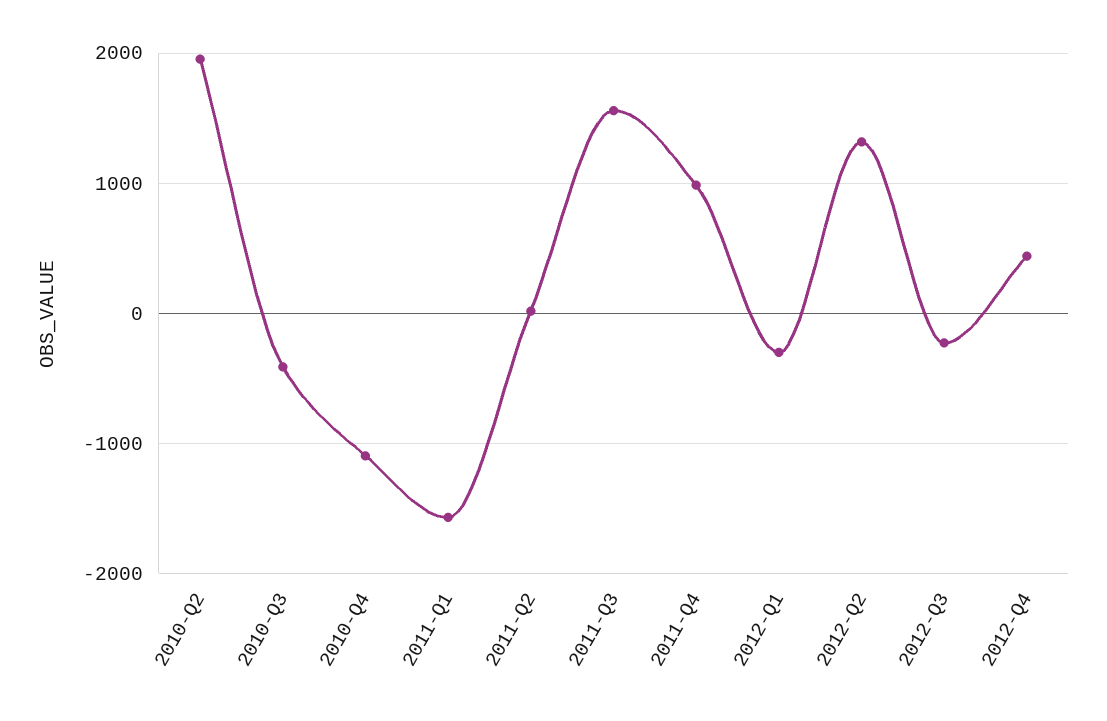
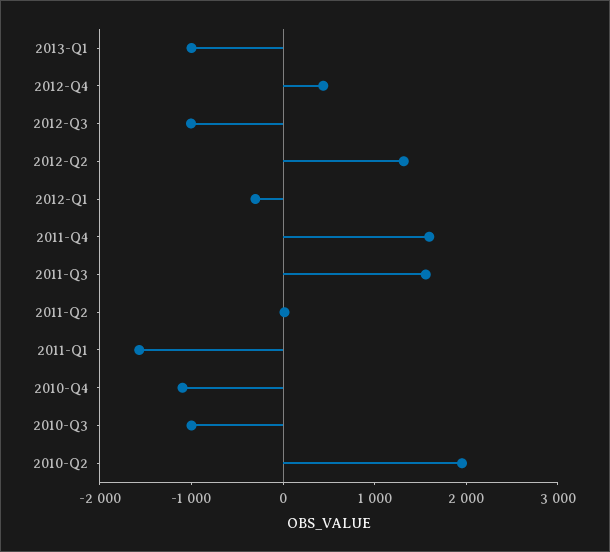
2010-Q3: -400 -> -1000
2011-Q4: 1000 -> 1600
2012-Q3: -200 -> -1000
2013-Q1: none -> -1000

